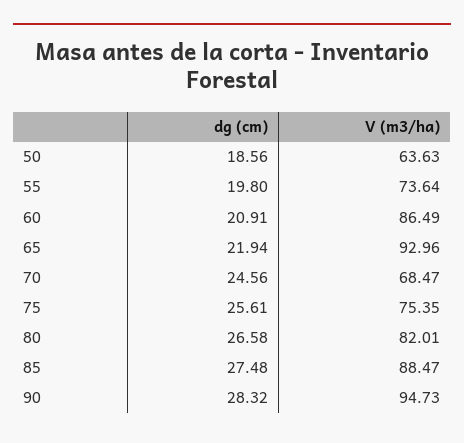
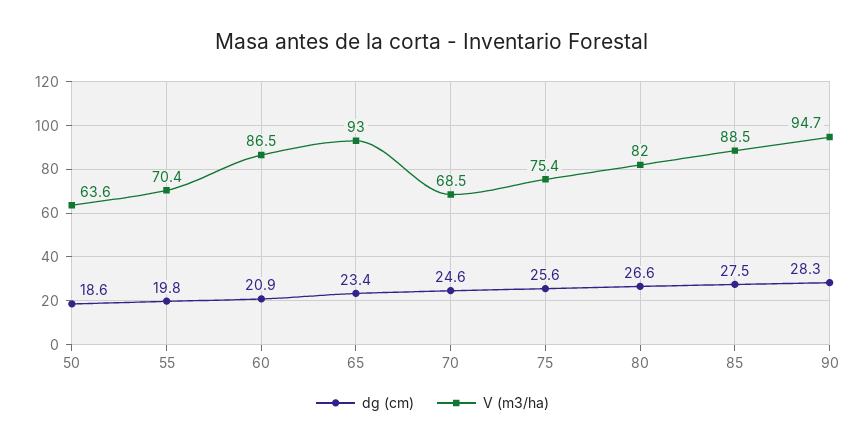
V (m3/ha), 55: 73.64 -> 70.4
dg (cm), 65: 21.94 -> 23.4

